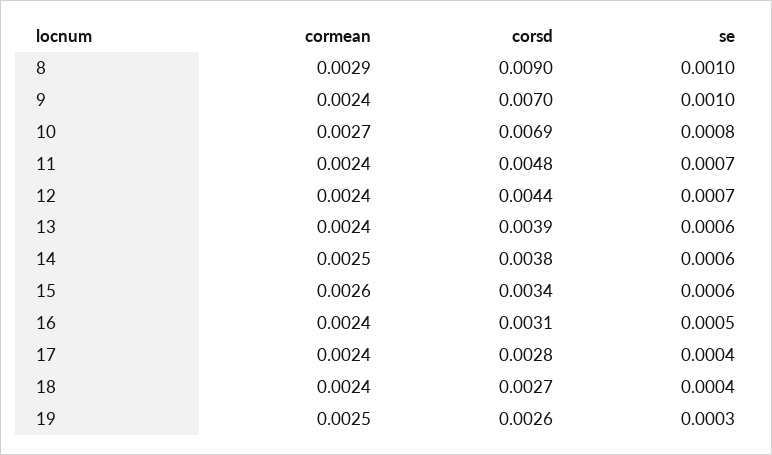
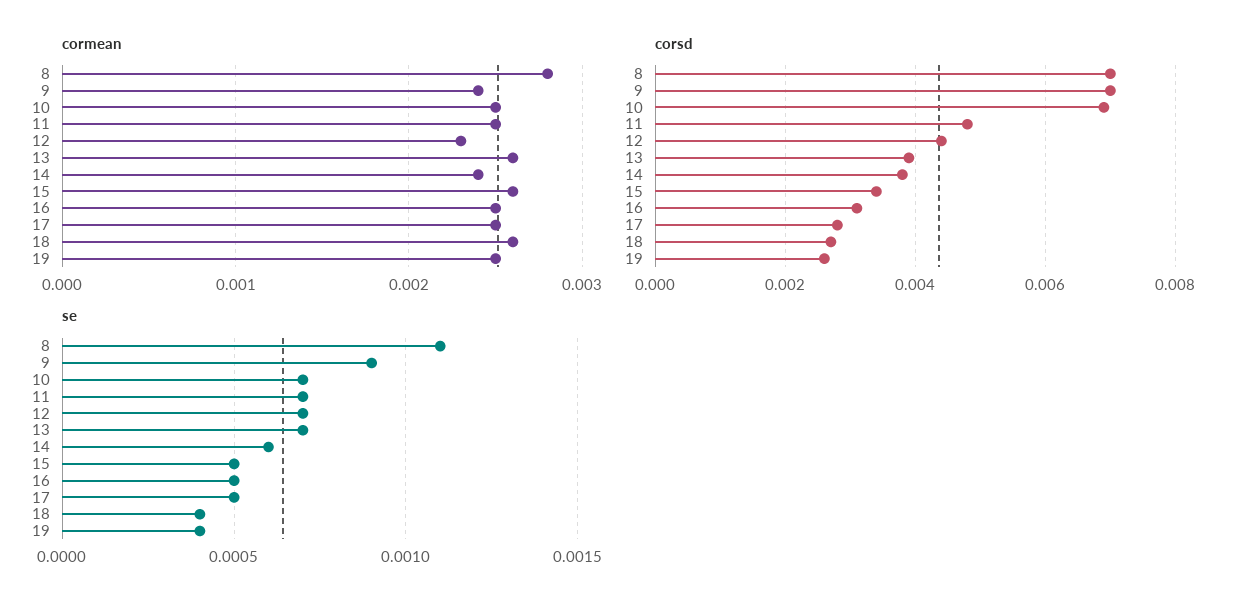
cormean, 8: 0.0029 -> 0.0028
corsd, 8: 0.009 -> 0.007
se, 8: 0.001 -> 0.0011
se, 9: 0.001 -> 0.0009
cormean, 10: 0.0027 -> 0.0025
se, 10: 0.0008 -> 0.0007
cormean, 11: 0.0024 -> 0.0025
cormean, 12: 0.0024 -> 0.0023
cormean, 13: 0.0024 -> 0.0026
se, 13: 0.0006 -> 0.0007
cormean, 14: 0.0025 -> 0.0024
se, 15: 0.0006 -> 0.0005
cormean, 16: 0.0024 -> 0.0025
cormean, 17: 0.0024 -> 0.0025
se, 17: 0.0004 -> 0.0005
cormean, 18: 0.0024 -> 0.0026
se, 19: 0.0003 -> 0.0004

